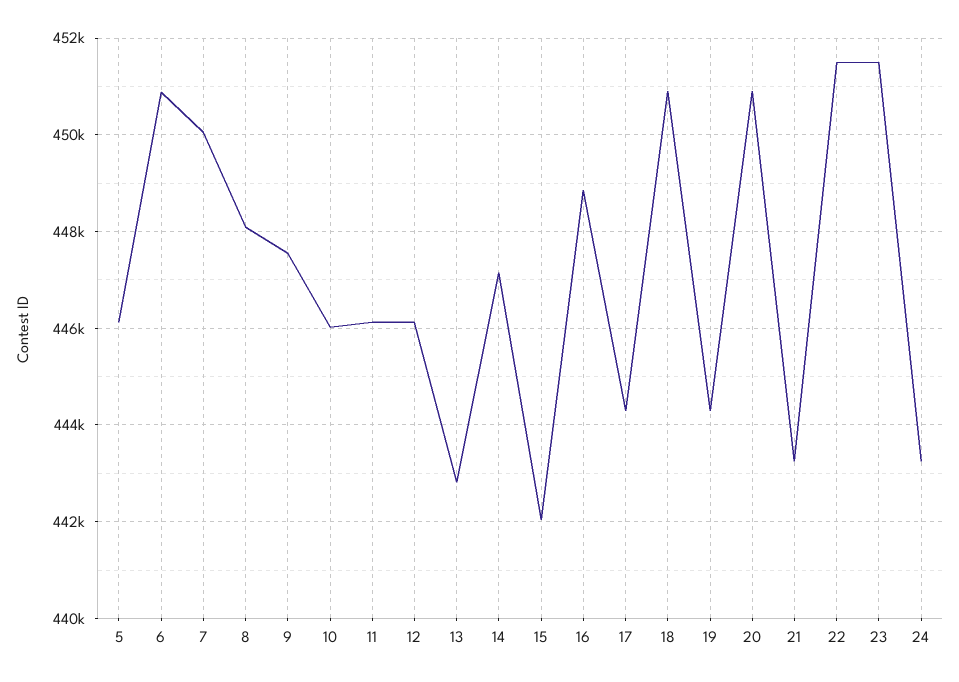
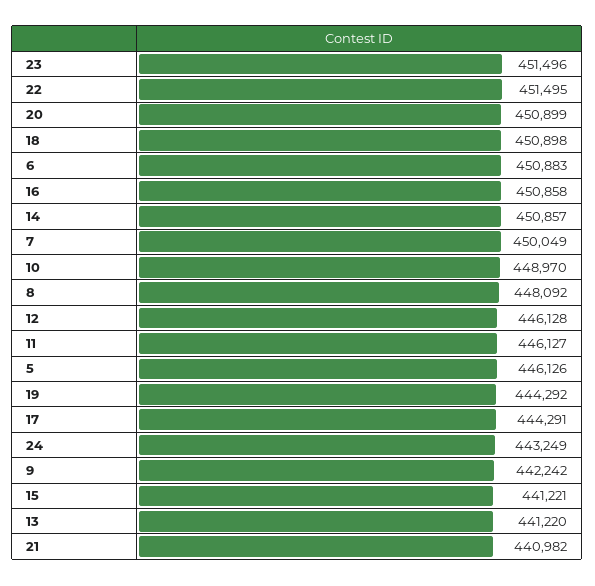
9: 447600 -> 442242
10: 446000 -> 448970
13: 442800 -> 441220
14: 447200 -> 450857
15: 442000 -> 441221
16: 448800 -> 450858
21: 443200 -> 440982

